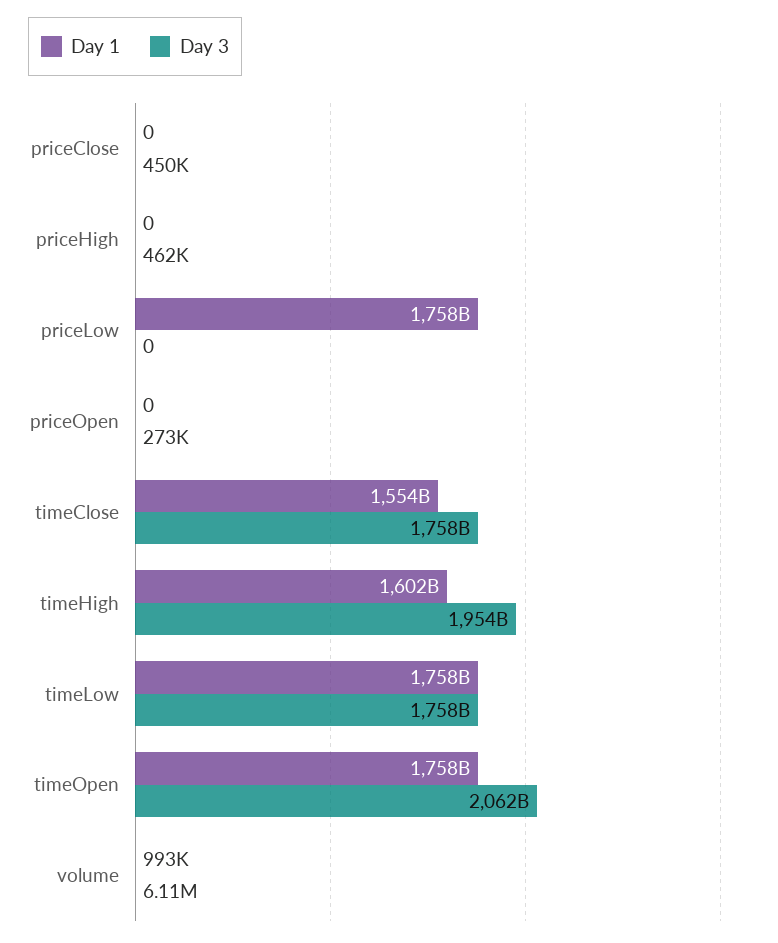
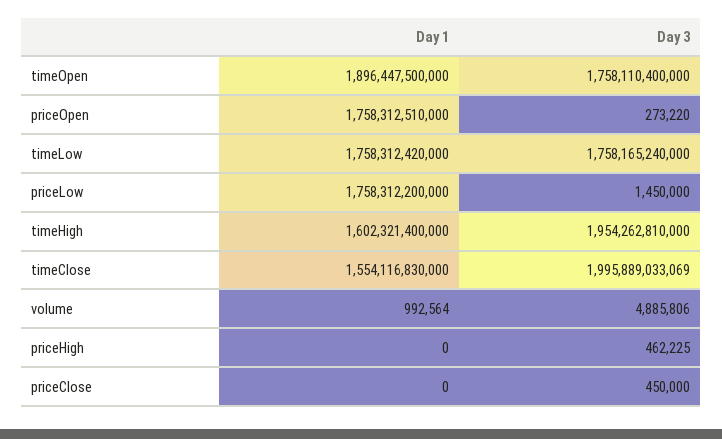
Day 3, priceLow: 0 -> 1450000
Day 1, priceOpen: 0 -> 1758312510000
Day 3, timeClose: 1758000000000 -> 1995889033069
Day 1, timeOpen: 1758000000000 -> 1896447500000
Day 3, timeOpen: 2062000000000 -> 1758110400000
Day 3, volume: 6110000 -> 4885806

